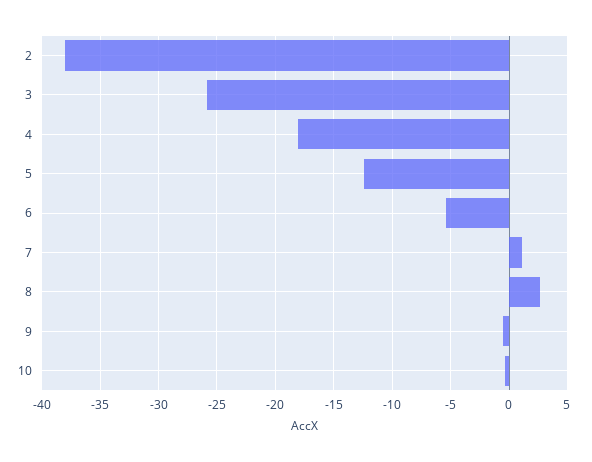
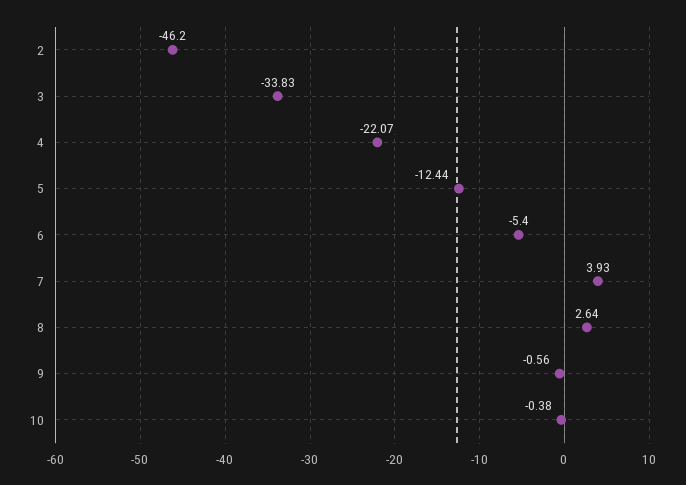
2: -38 -> -46.2
3: -26 -> -33.83
4: -18 -> -22.07
7: 1 -> 3.93

